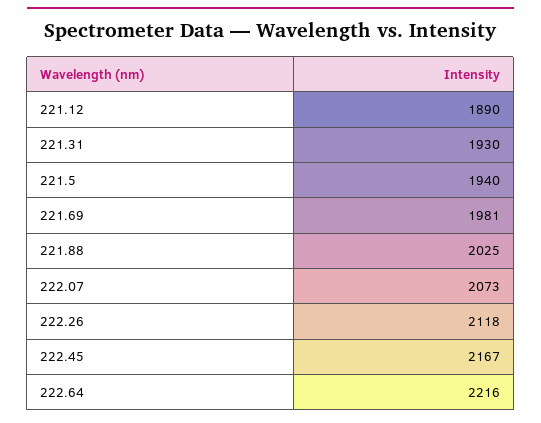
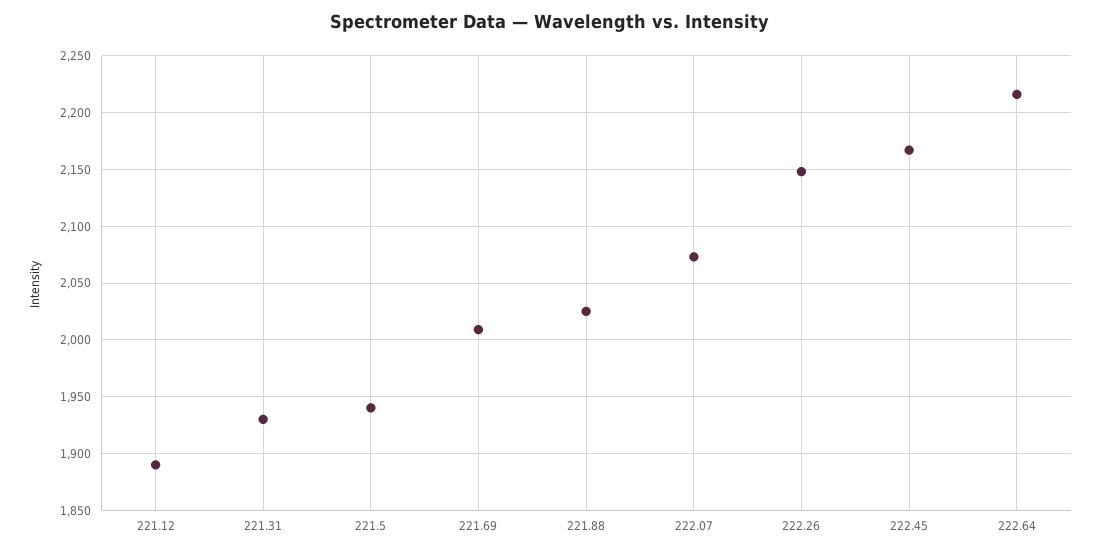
221.69: 1981 -> 2010
222.26: 2118 -> 2150

